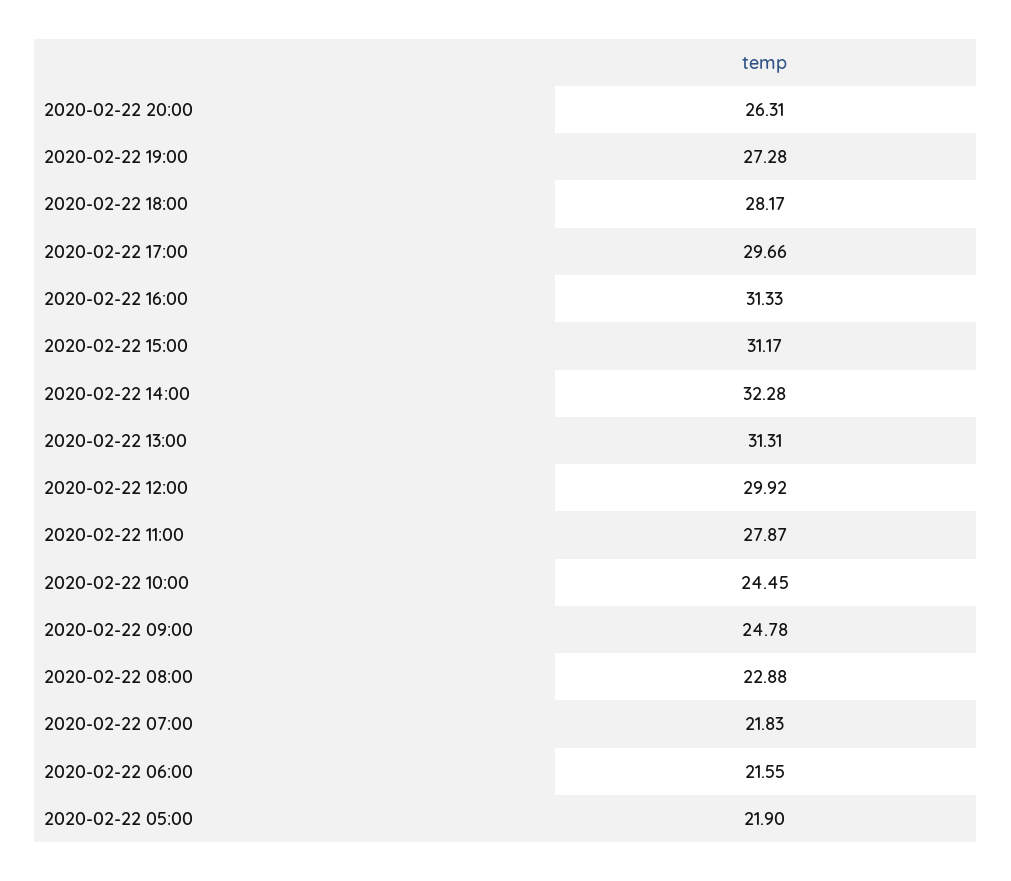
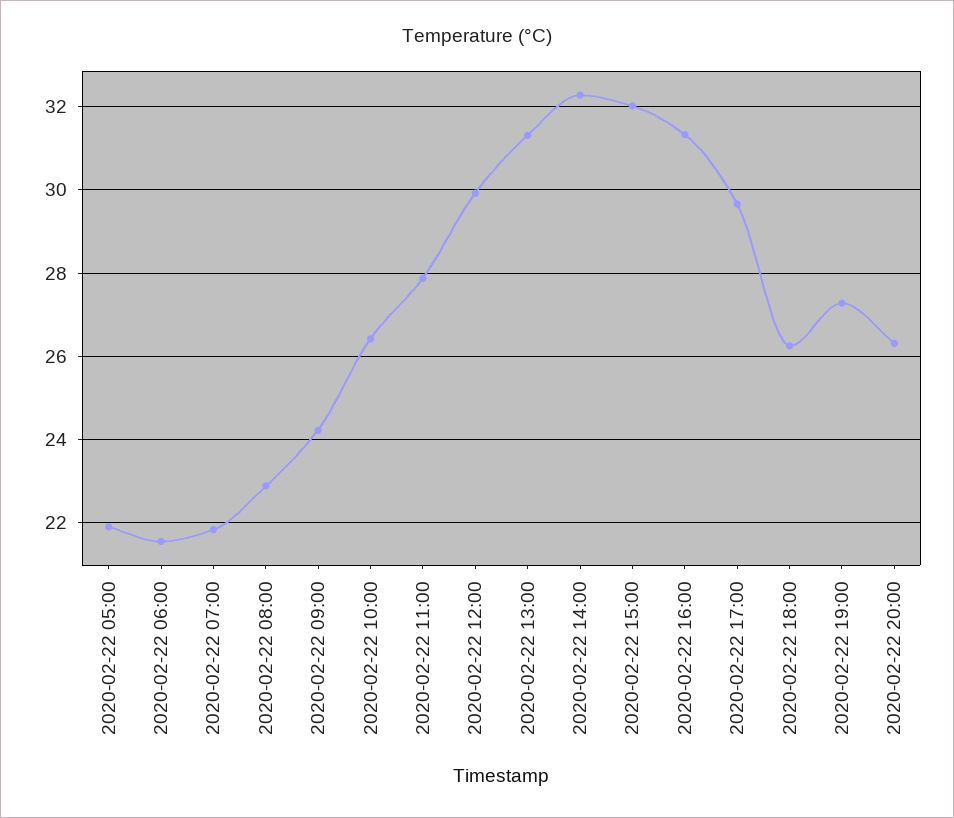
2020-02-22 18:00: 28.17 -> 26.2
2020-02-22 15:00: 31.17 -> 32
2020-02-22 10:00: 24.45 -> 26.4
2020-02-22 09:00: 24.78 -> 24.2

